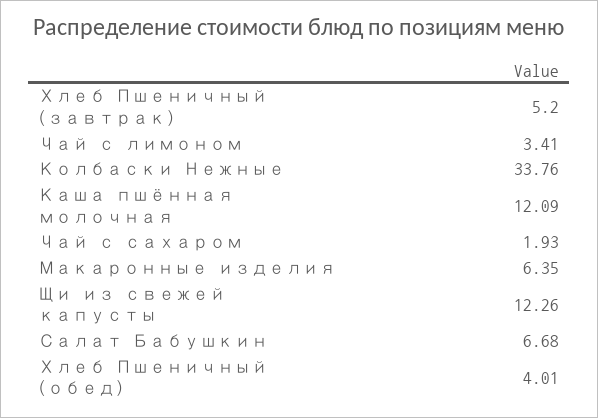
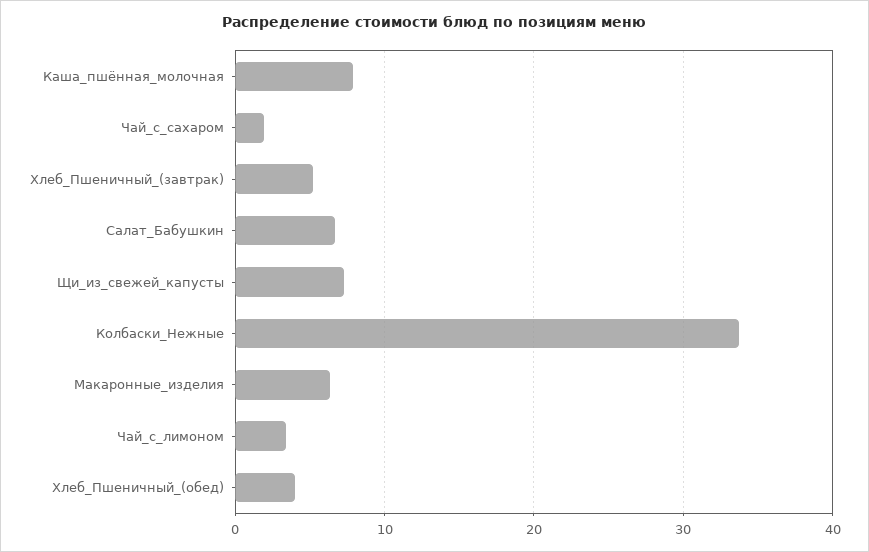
Каша пшённая молочная: 12.09 -> 8
Щи из свежей капусты: 12.26 -> 7

